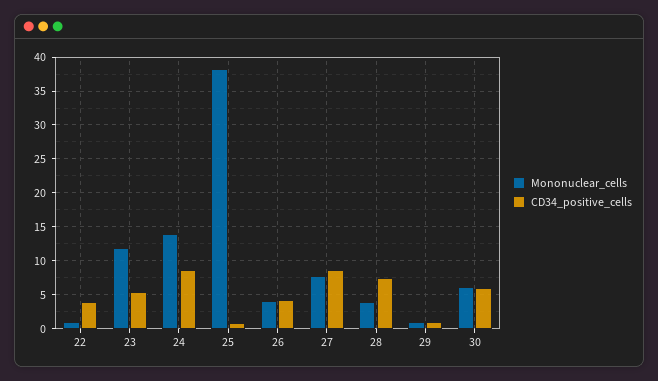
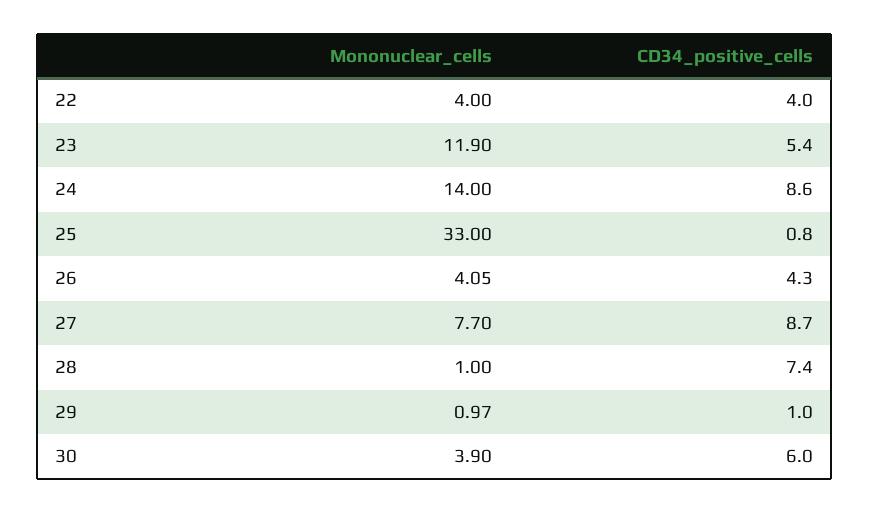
Mononuclear_cells, 22: 1 -> 4
Mononuclear_cells, 25: 38 -> 33
Mononuclear_cells, 28: 4 -> 1
Mononuclear_cells, 30: 6 -> 3.9

